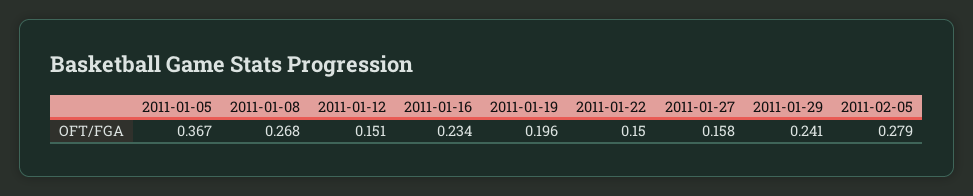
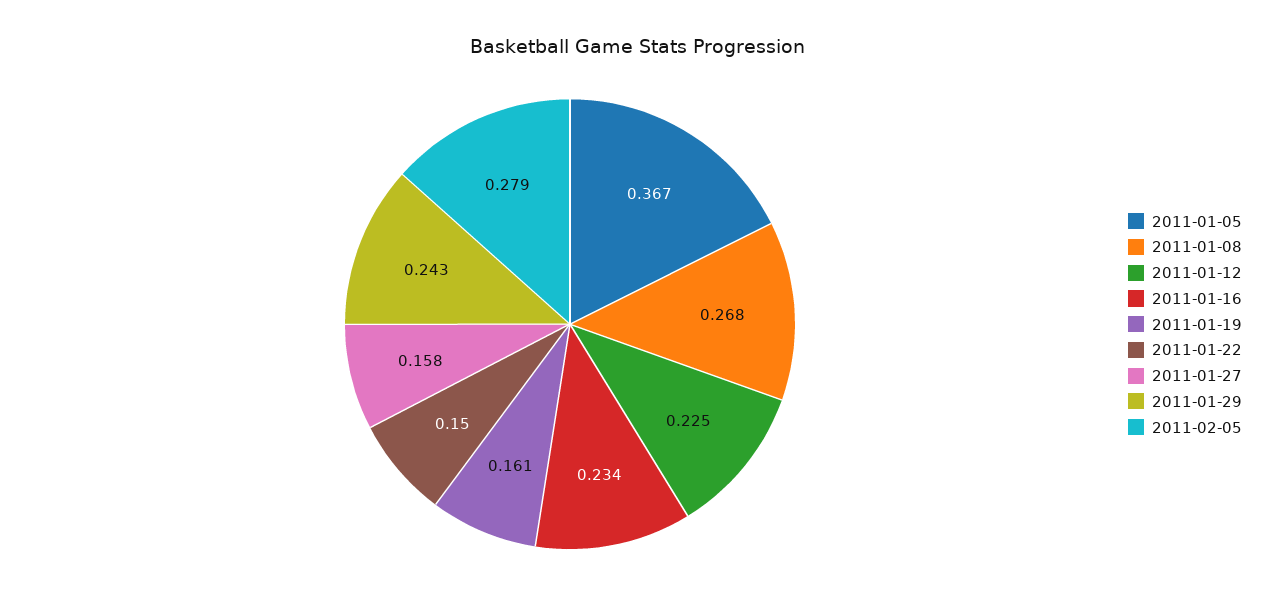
2011-01-12: 0.151 -> 0.225
2011-01-19: 0.196 -> 0.161
2011-01-29: 0.241 -> 0.243

